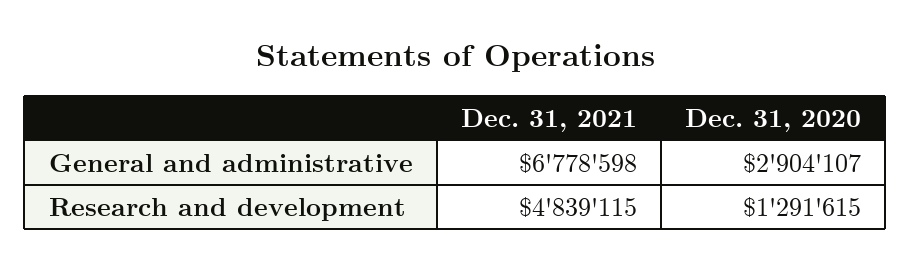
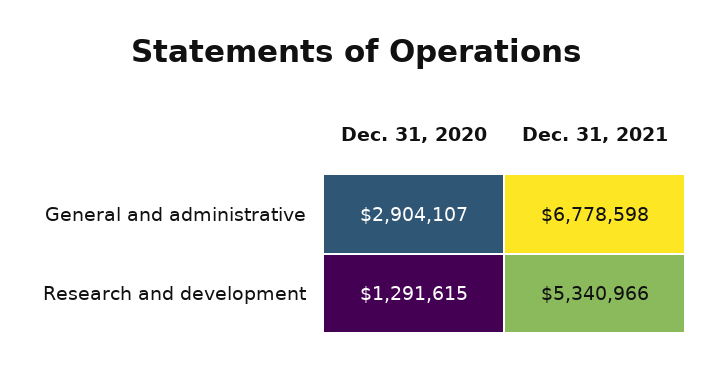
Dec. 31, 2021, Research and development: 4839115 -> 5340966

